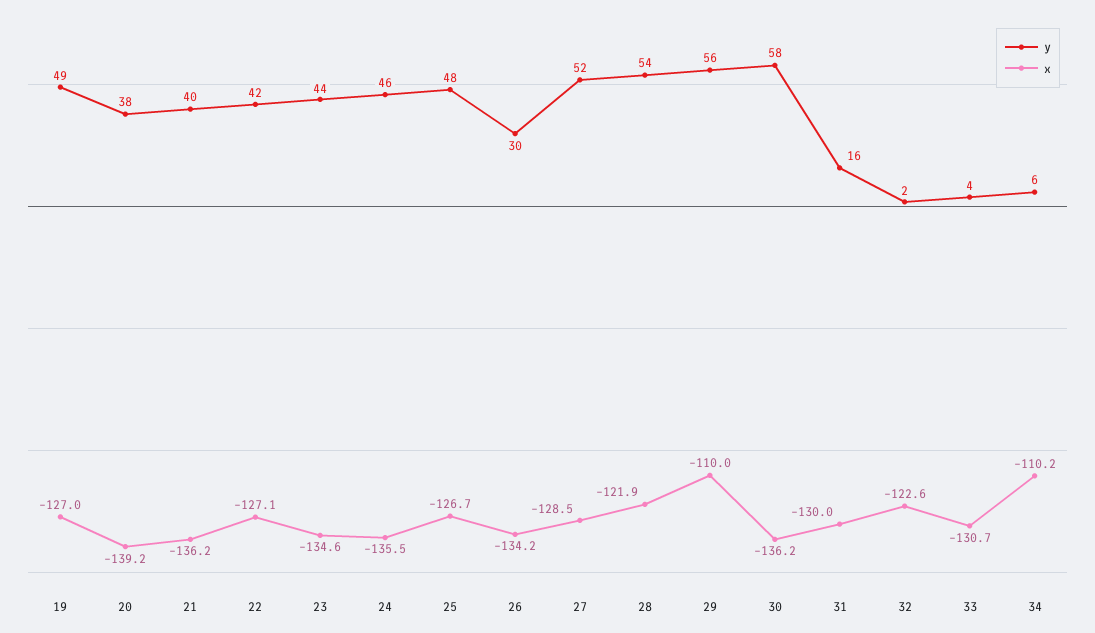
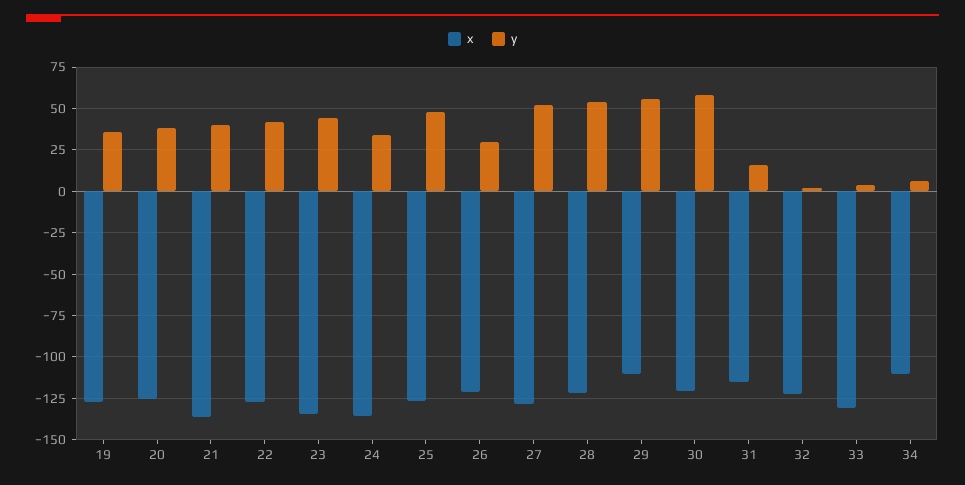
y, 19: 49 -> 35
x, 20: -139.2 -> -125
y, 24: 46 -> 35
x, 26: -134.2 -> -120
x, 30: -136.2 -> -120
x, 31: -130 -> -115

